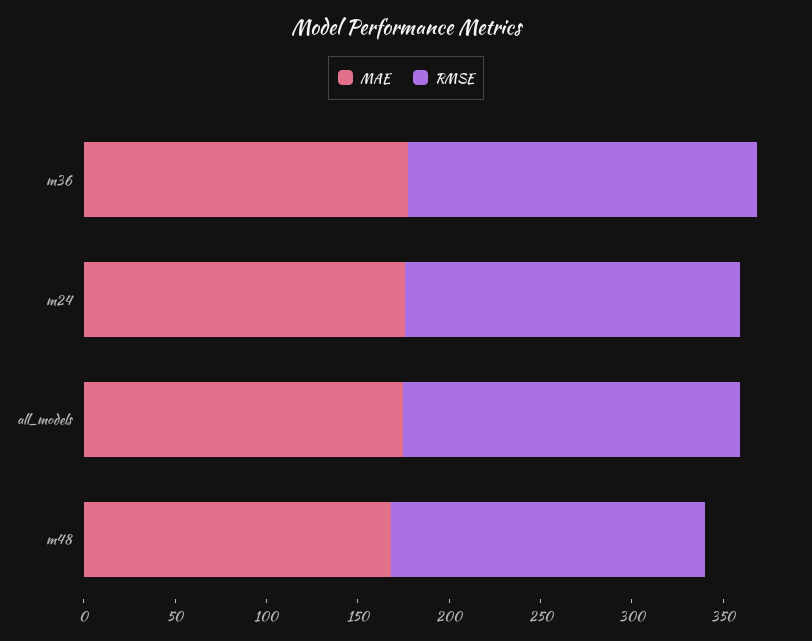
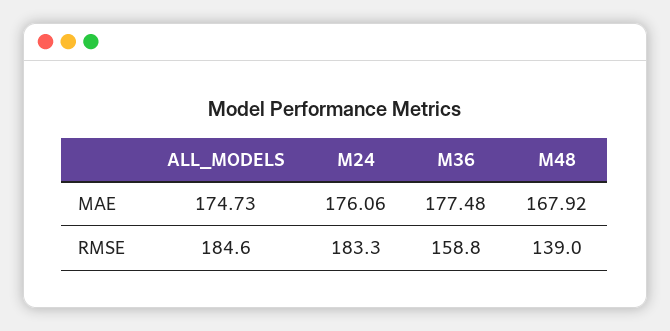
RMSE, m36: 190 -> 158.8
RMSE, m48: 170 -> 139

